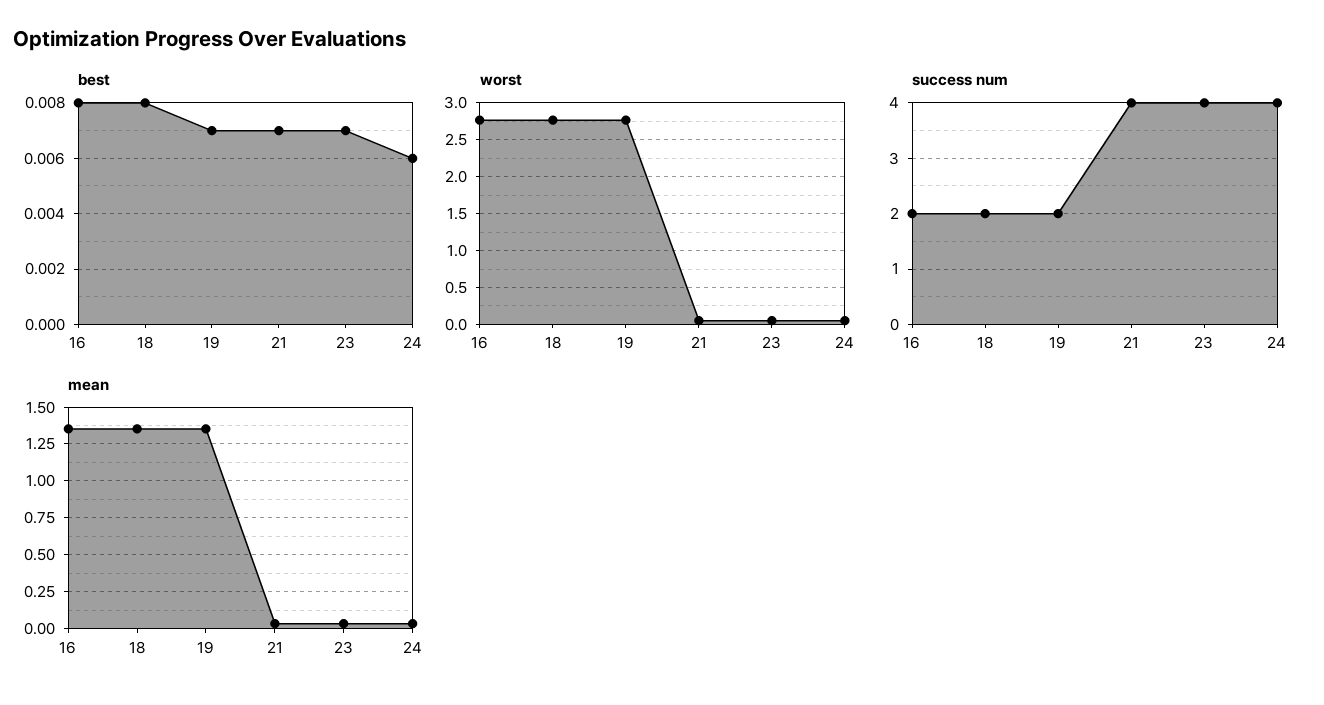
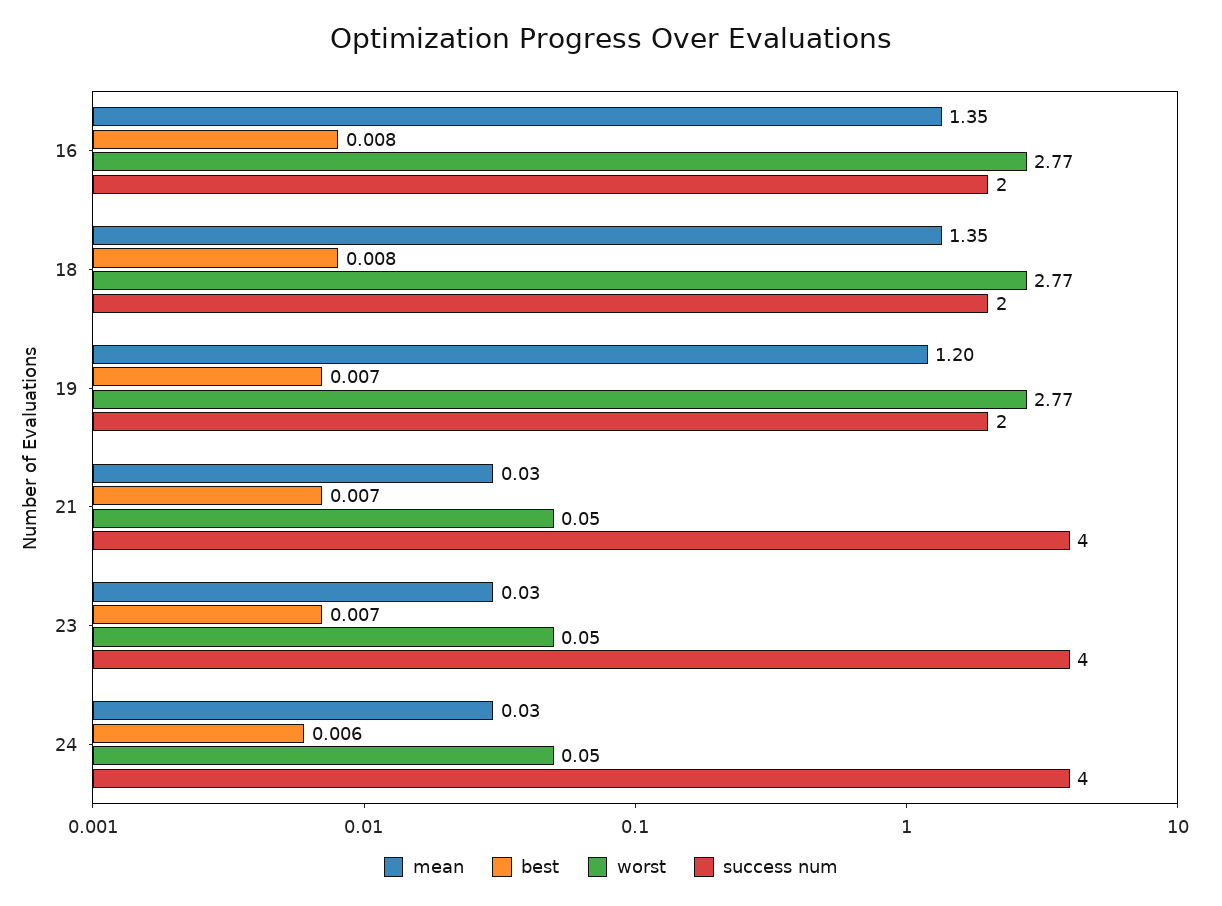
mean, 19: 1.35 -> 1.2

